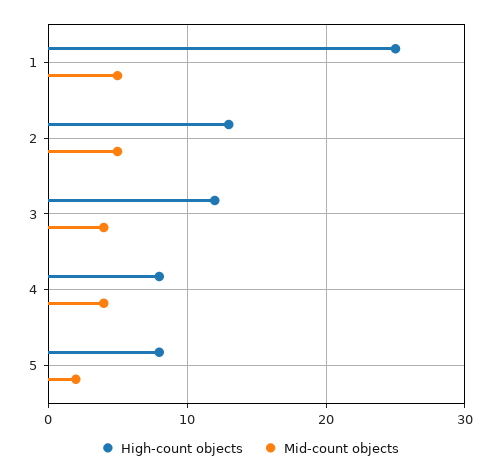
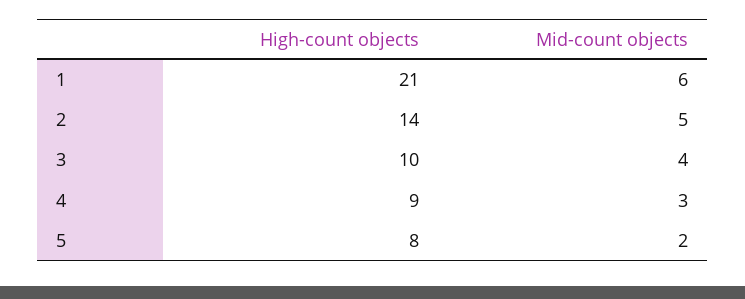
High-count objects, 1: 25 -> 21
Mid-count objects, 1: 5 -> 6
High-count objects, 2: 13 -> 14
High-count objects, 3: 12 -> 10
High-count objects, 4: 8 -> 9
Mid-count objects, 4: 4 -> 3

